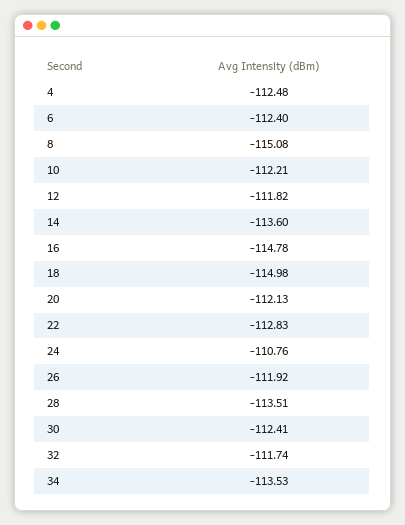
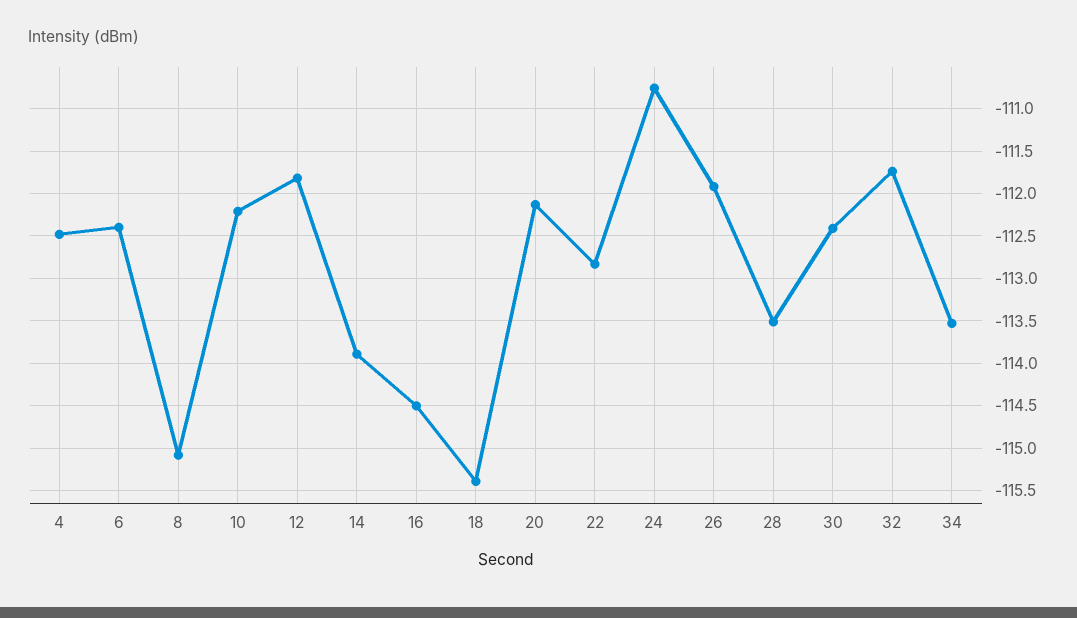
14: -113.6 -> -113.9
16: -114.78 -> -114.5
18: -114.98 -> -115.4

